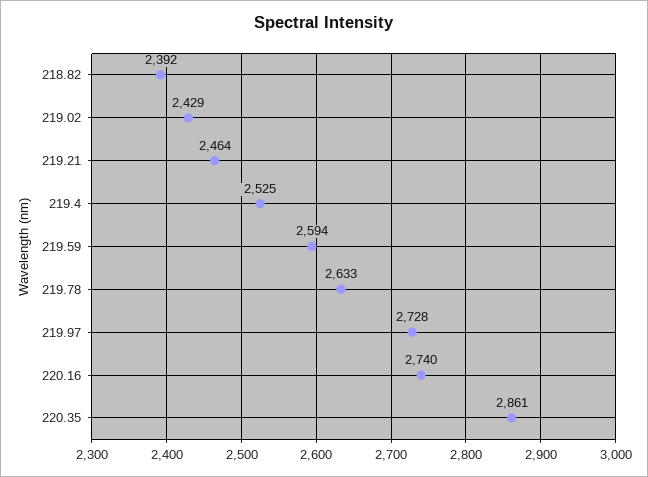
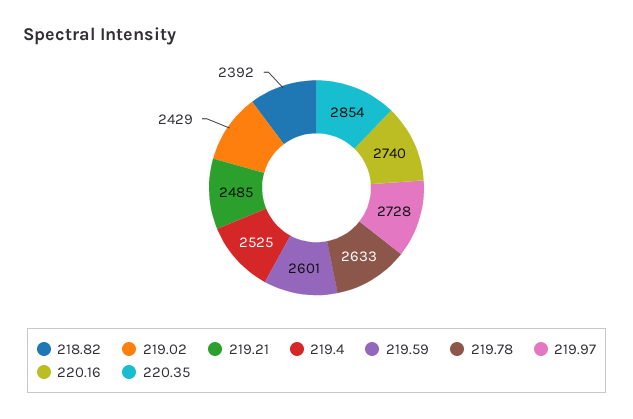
219.21: 2464 -> 2485
219.59: 2594 -> 2601
220.35: 2861 -> 2854

